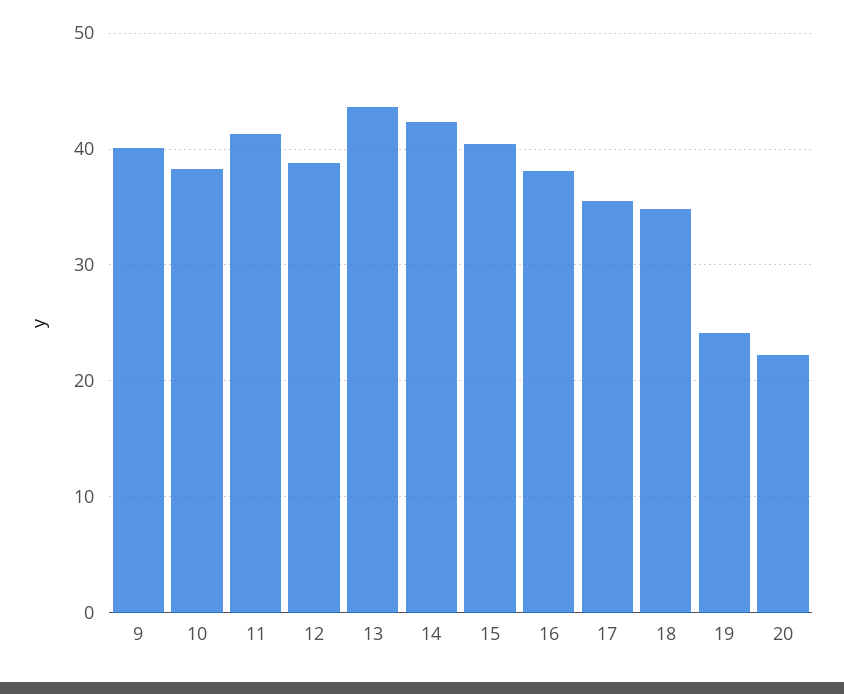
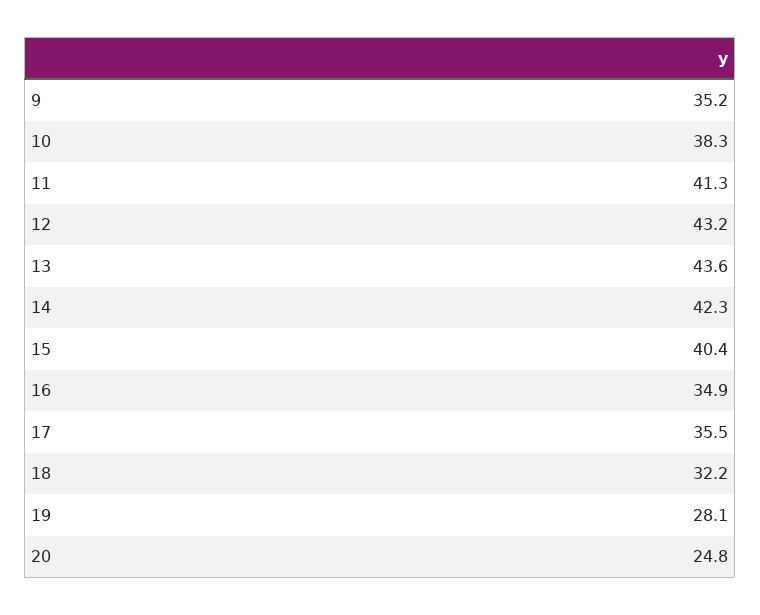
9: 40 -> 35.2
12: 39 -> 43.2
16: 38 -> 34.9
18: 35 -> 32.2
19: 24 -> 28.1
20: 22 -> 24.8

